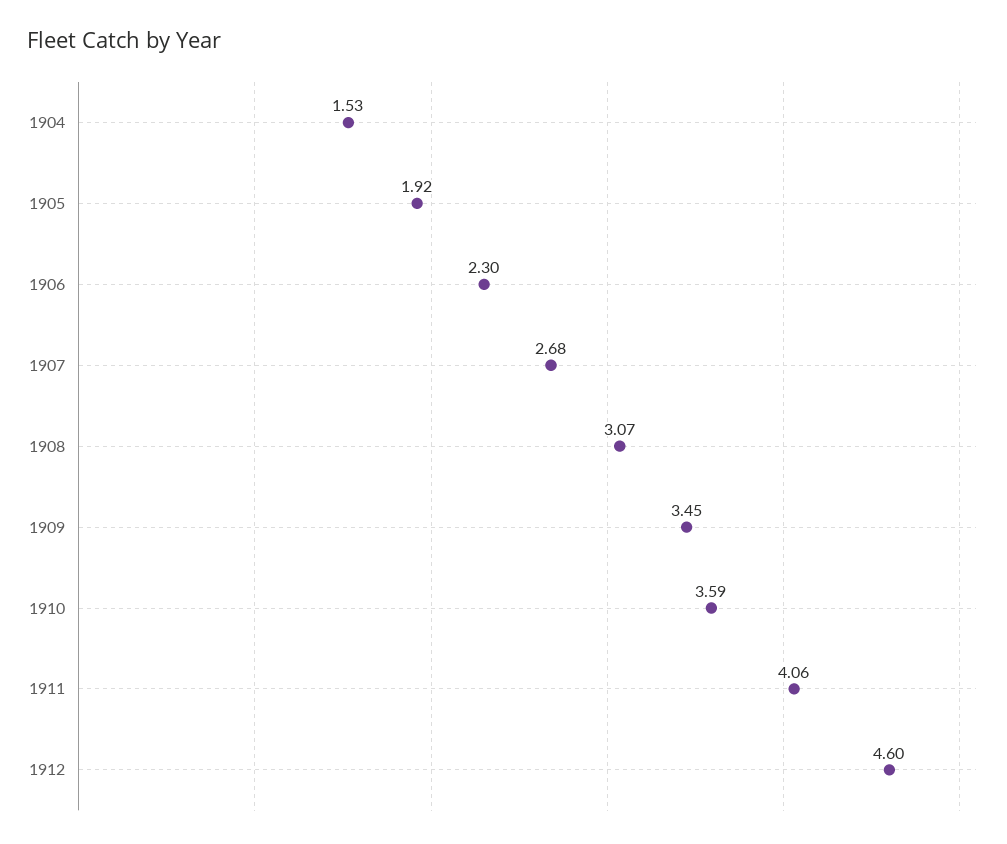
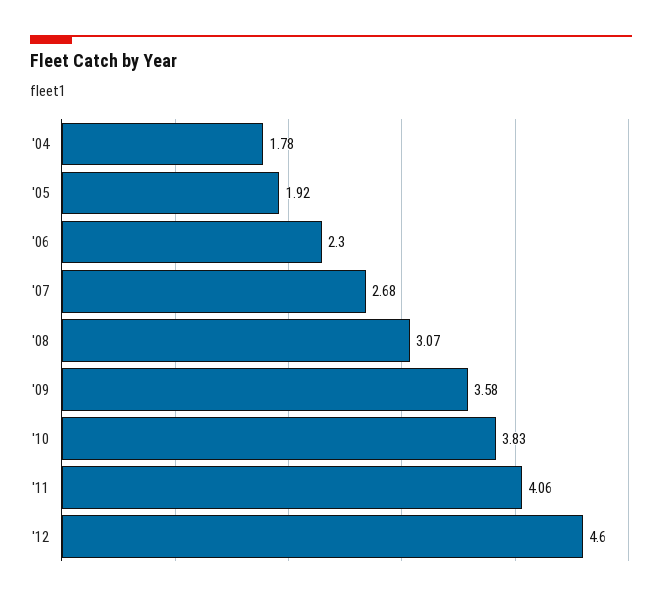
1904: 1.53 -> 1.78
1909: 3.45 -> 3.58
1910: 3.59 -> 3.83

